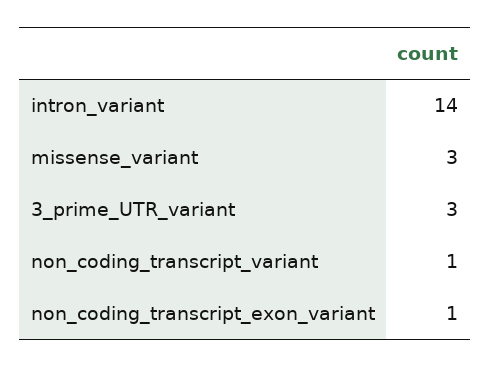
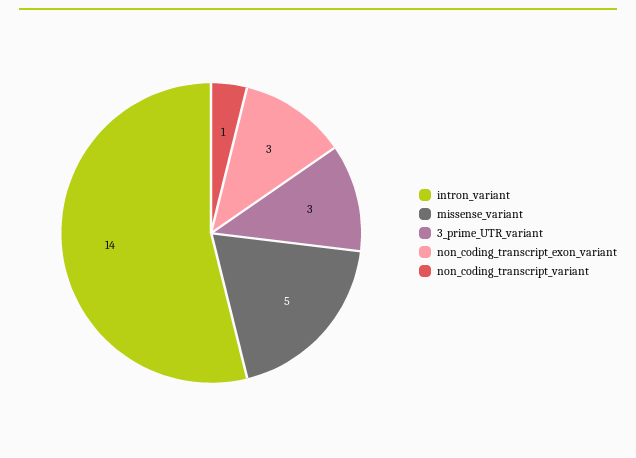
missense_variant: 3 -> 5
non_coding_transcript_exon_variant: 1 -> 3

